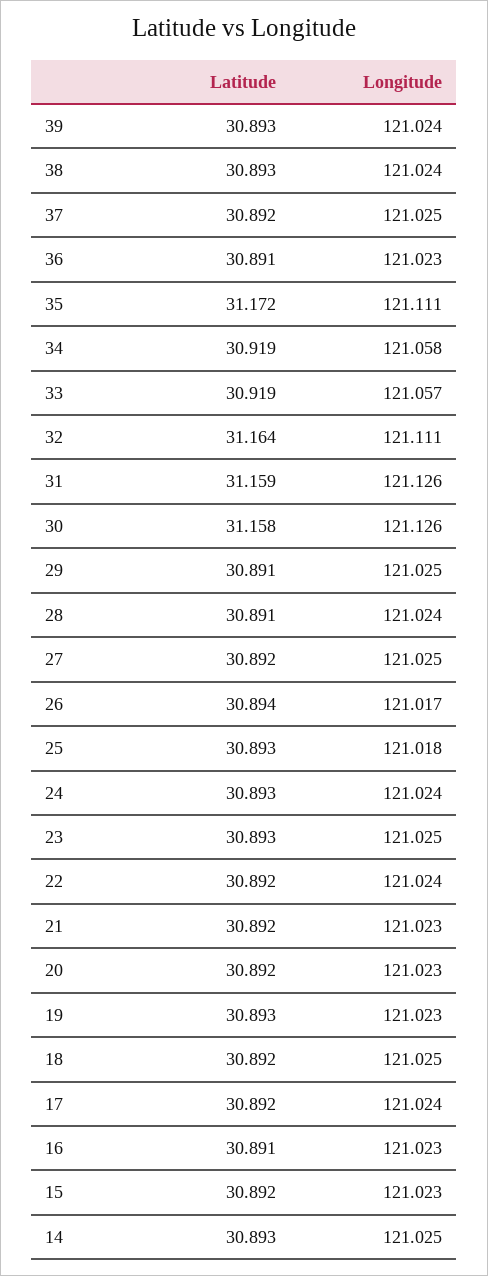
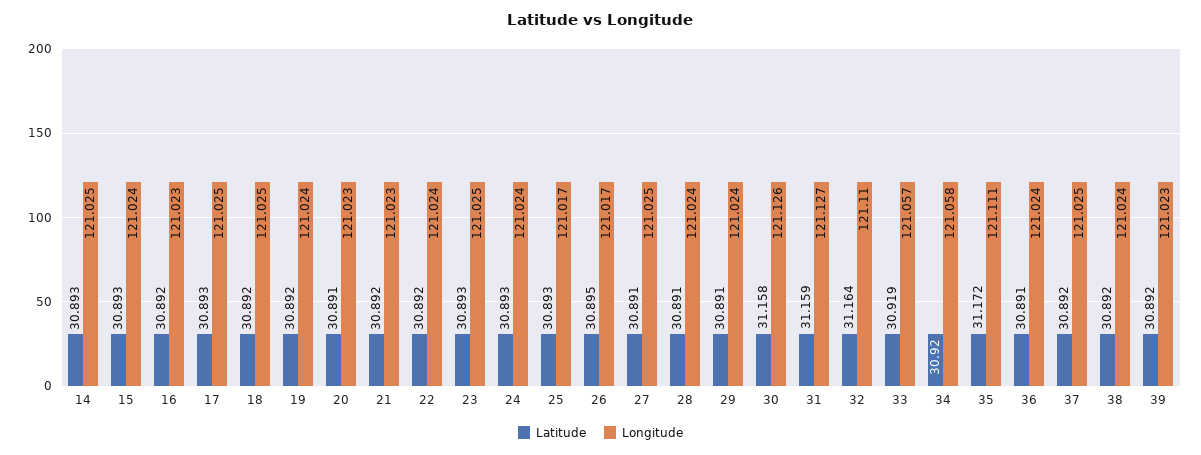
Latitude, 39: 30.893 -> 30.892
Longitude, 39: 121.024 -> 121.023
Latitude, 38: 30.893 -> 30.892
Longitude, 36: 121.023 -> 121.024
Latitude, 34: 30.919 -> 30.92
Longitude, 32: 121.111 -> 121.11
Longitude, 31: 121.126 -> 121.127
Longitude, 29: 121.025 -> 121.024
Latitude, 27: 30.892 -> 30.891
Latitude, 26: 30.894 -> 30.895
Longitude, 25: 121.018 -> 121.017
Latitude, 20: 30.892 -> 30.891
Latitude, 19: 30.893 -> 30.892
Longitude, 19: 121.023 -> 121.024
Latitude, 17: 30.892 -> 30.893
Longitude, 17: 121.024 -> 121.025
Latitude, 16: 30.891 -> 30.892
Latitude, 15: 30.892 -> 30.893
Longitude, 15: 121.023 -> 121.024

